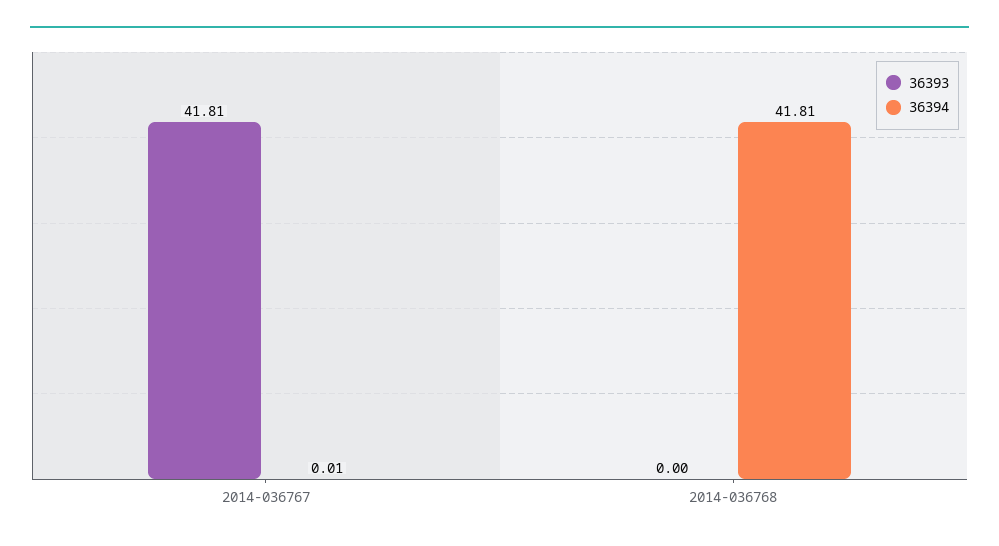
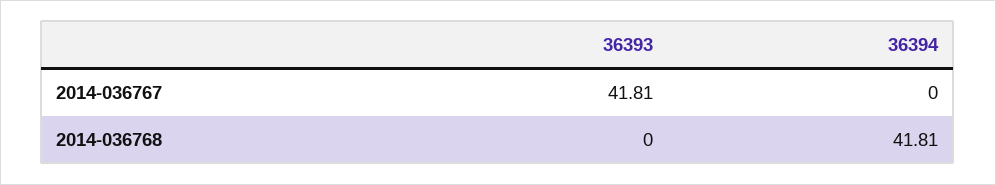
36394, 2014-036767: 0.01 -> 0

